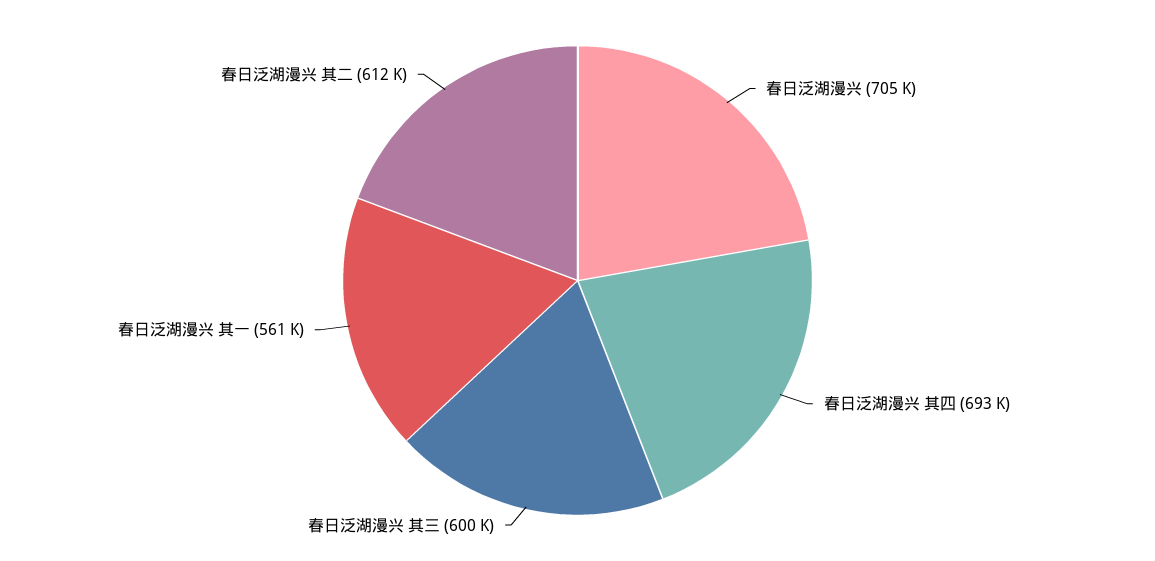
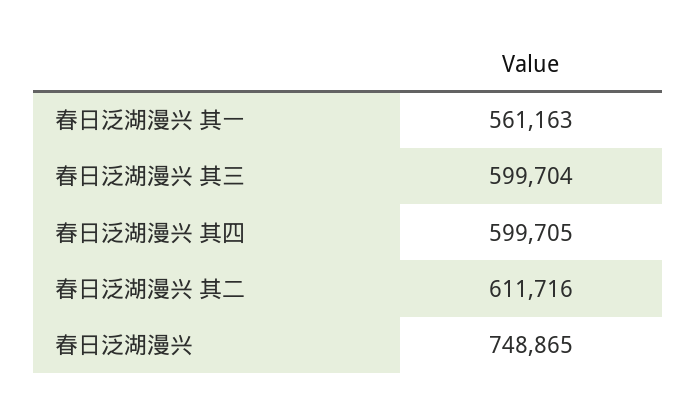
春日泛湖漫兴: 705000 -> 748865
春日泛湖漫兴 其四: 693000 -> 599705

